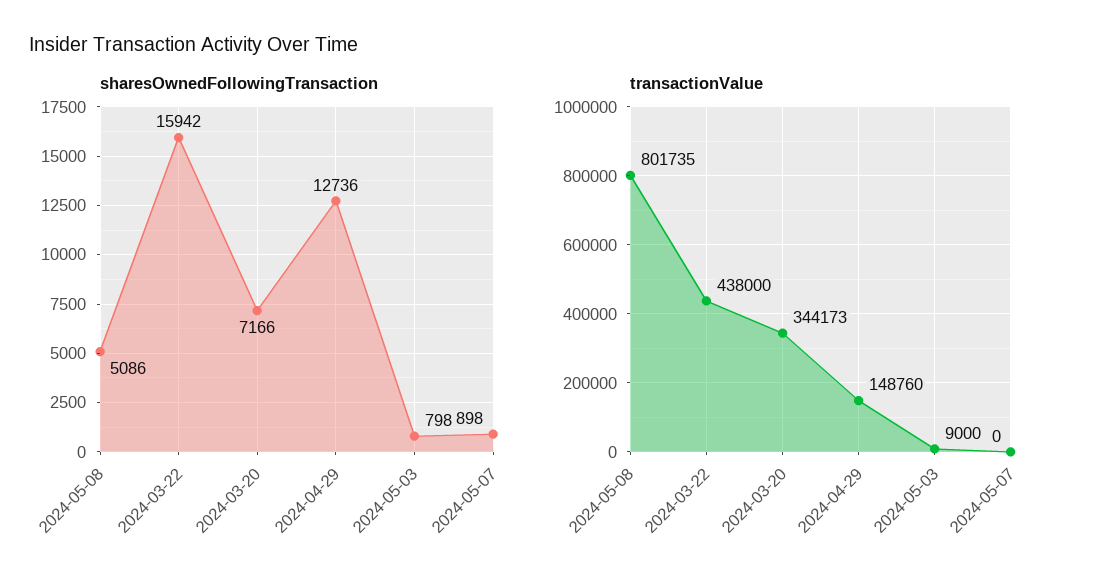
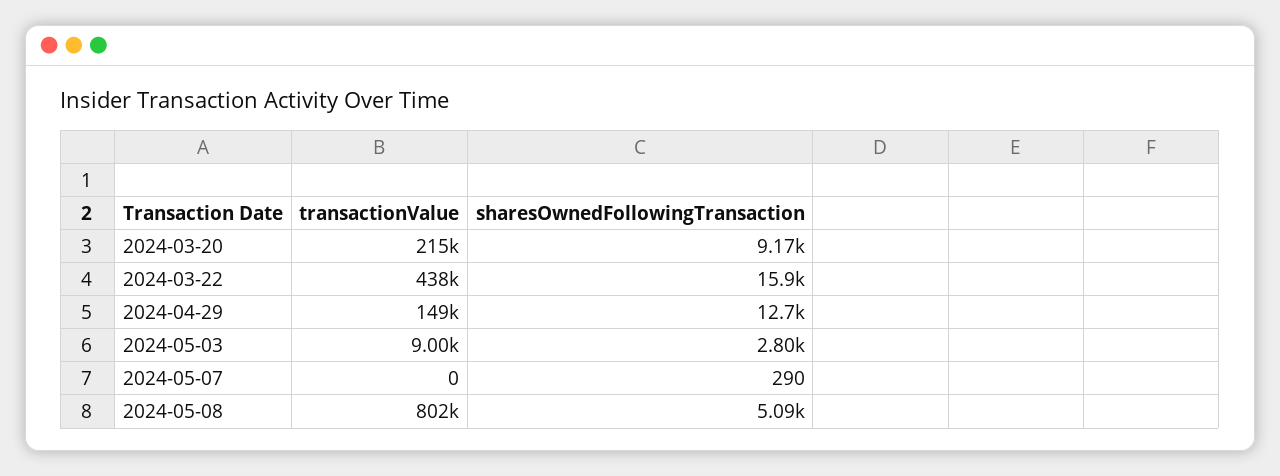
sharesOwnedFollowingTransaction, 2024-03-20: 7166 -> 9170
sharesOwnedFollowingTransaction, 2024-05-03: 798 -> 2800
sharesOwnedFollowingTransaction, 2024-05-07: 898 -> 290
transactionValue, 2024-03-20: 344173 -> 215000

